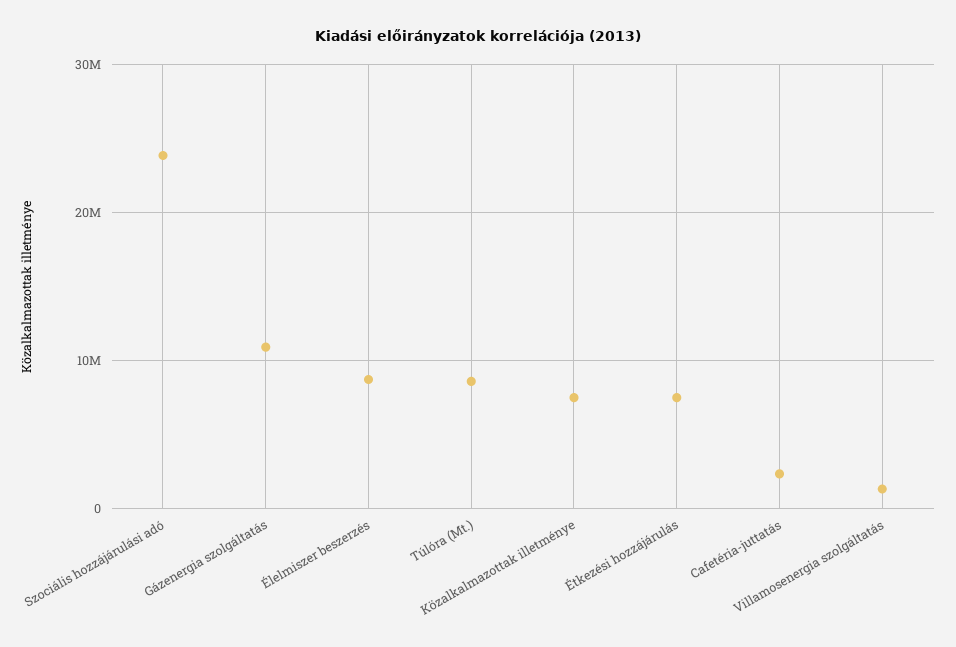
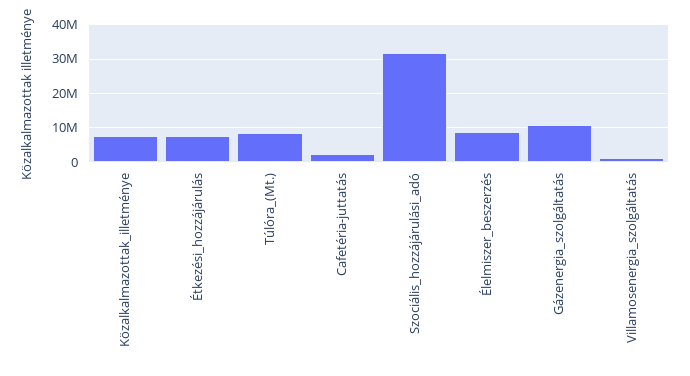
Szociális hozzájárulási adó: 24000000 -> 32000000

